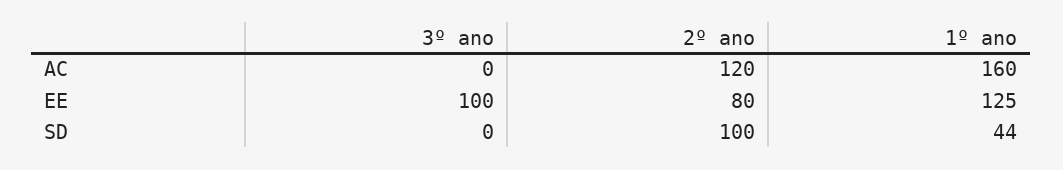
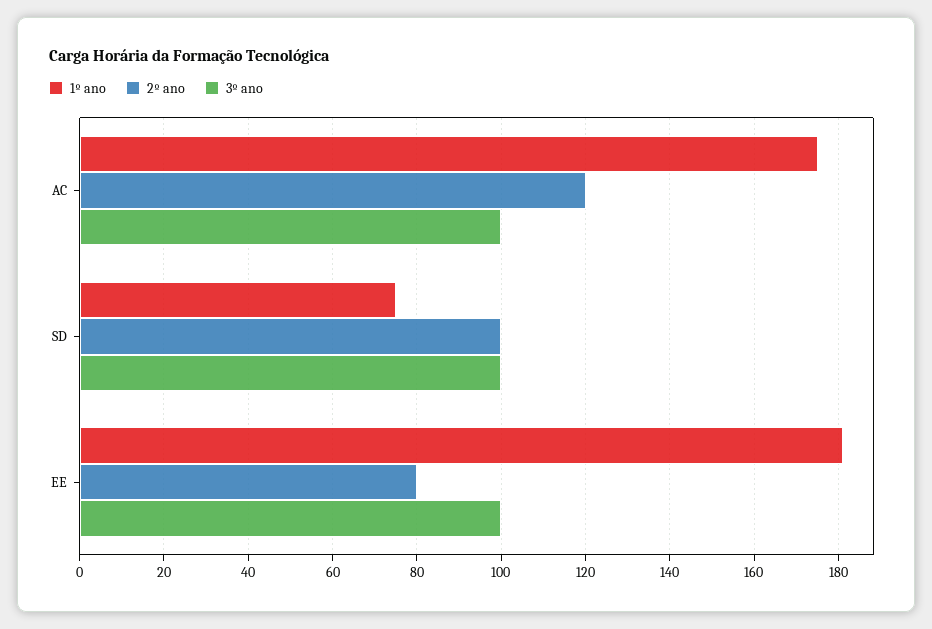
3º ano, AC: 0 -> 100
1º ano, AC: 160 -> 175
1º ano, EE: 125 -> 180
3º ano, SD: 0 -> 100
1º ano, SD: 44 -> 75

